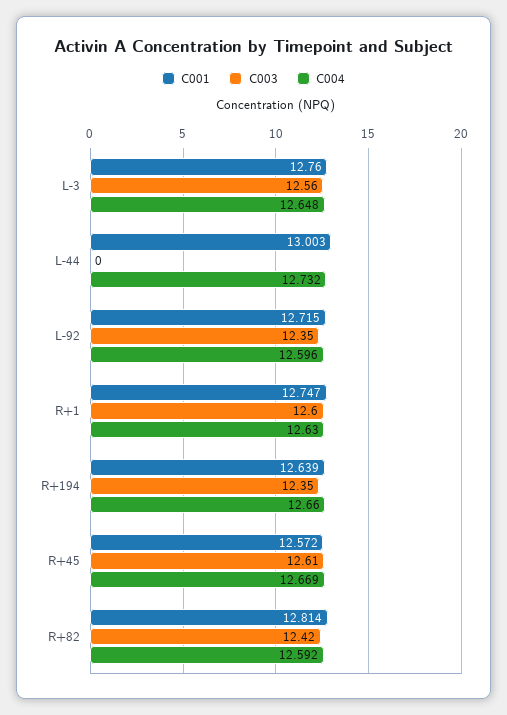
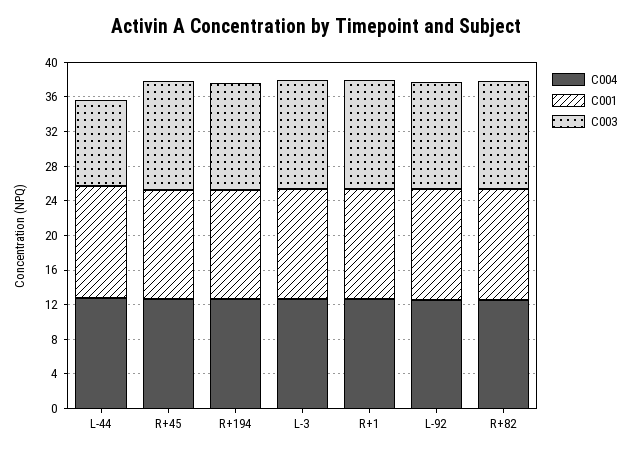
C003, L-44: 0 -> 10

